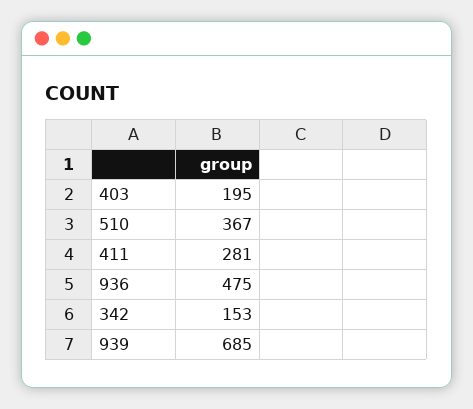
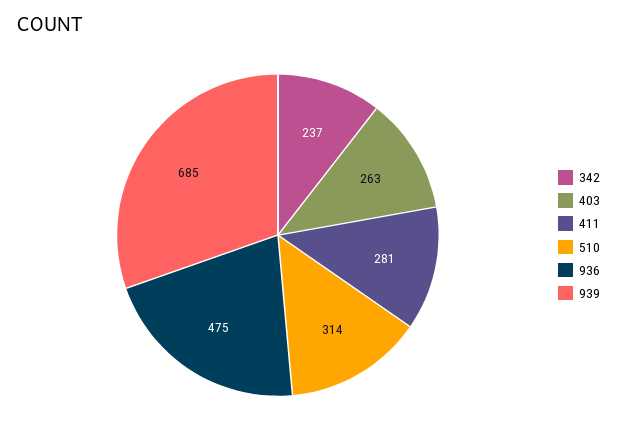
403: 195 -> 263
510: 367 -> 314
342: 153 -> 237

